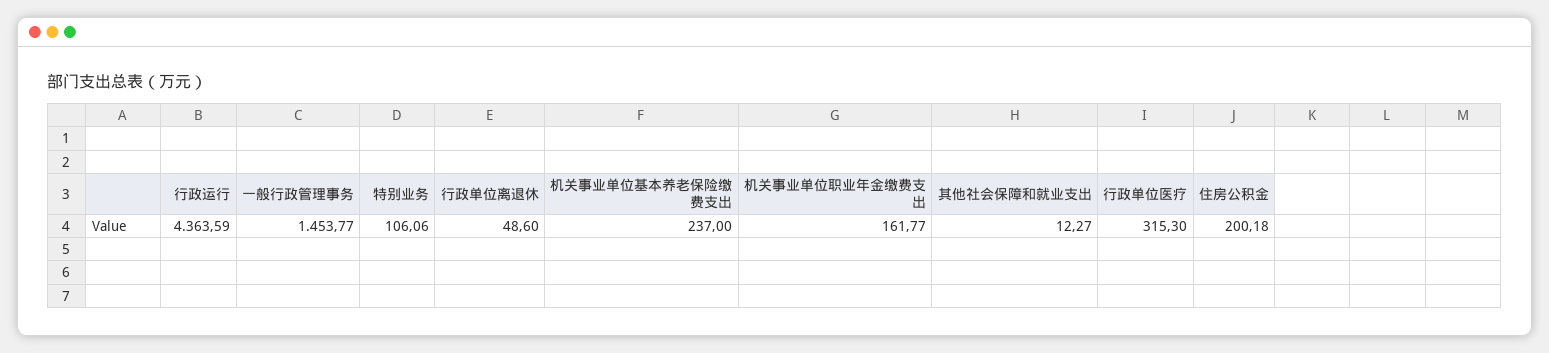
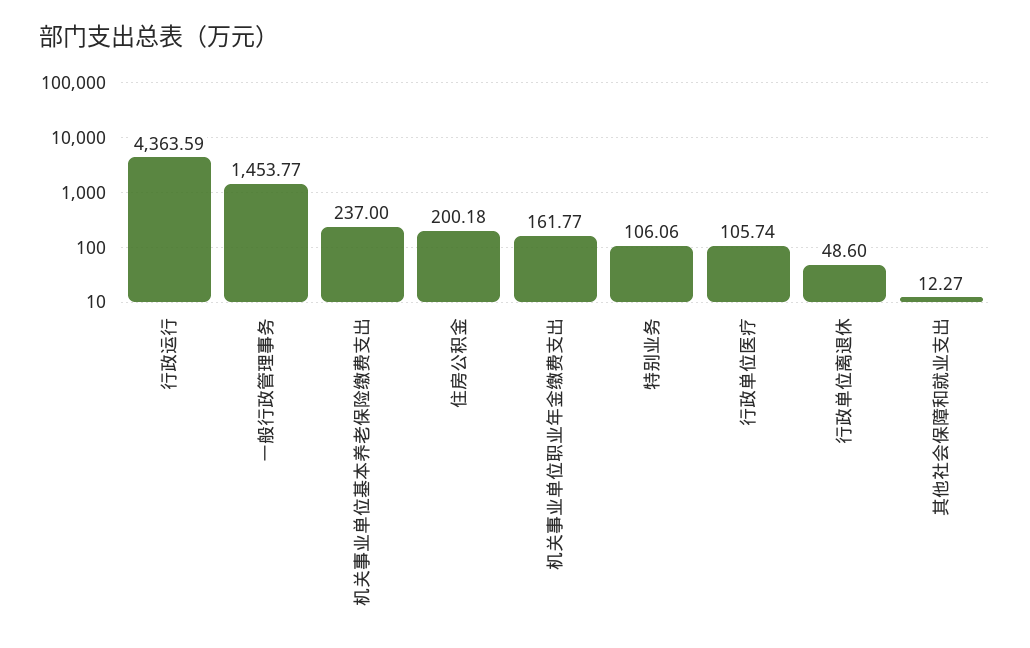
行政单位医疗: 315.3 -> 105.74

